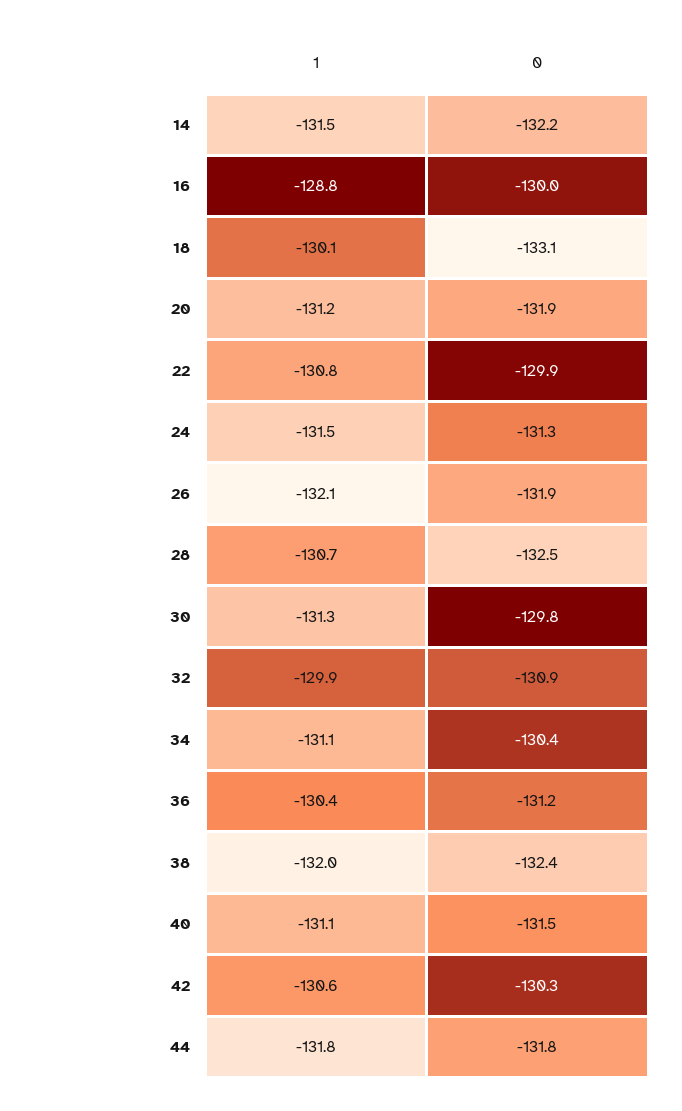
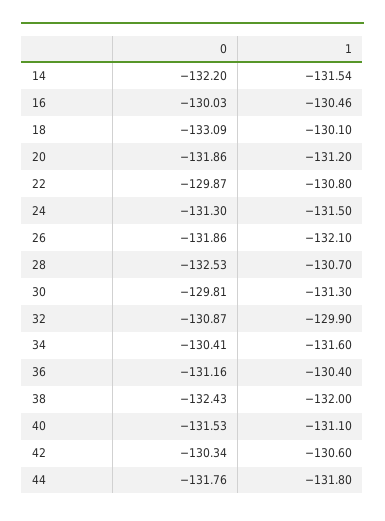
1, 16: -128.8 -> -130.46
1, 34: -131.1 -> -131.6

